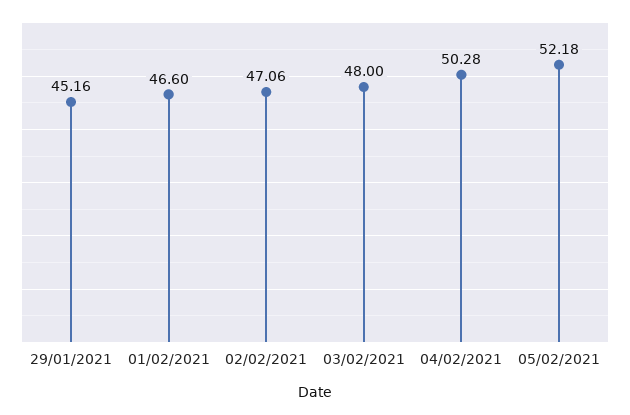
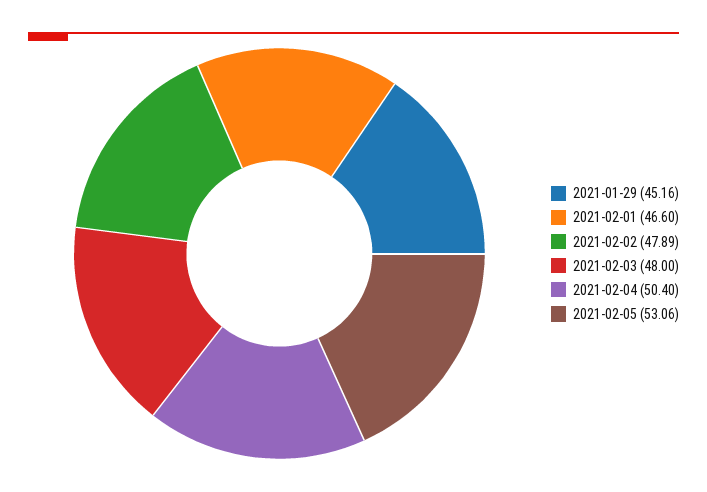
02/02/2021: 47.06 -> 47.89
04/02/2021: 50.28 -> 50.4
05/02/2021: 52.18 -> 53.06

